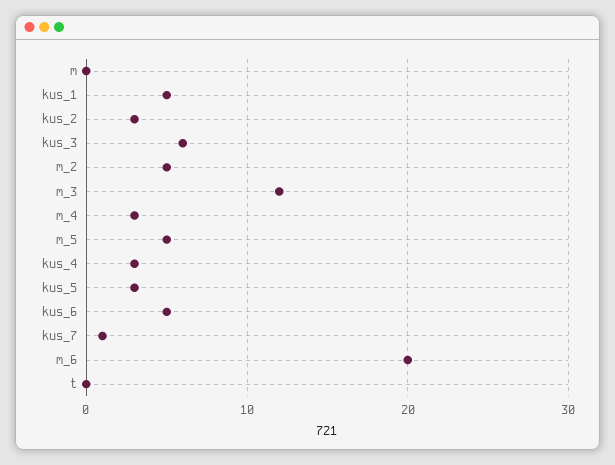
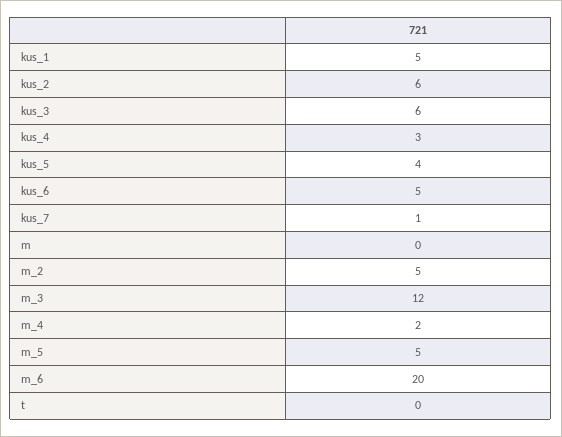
kus_2: 3 -> 6
m_4: 3 -> 2
kus_5: 3 -> 4

